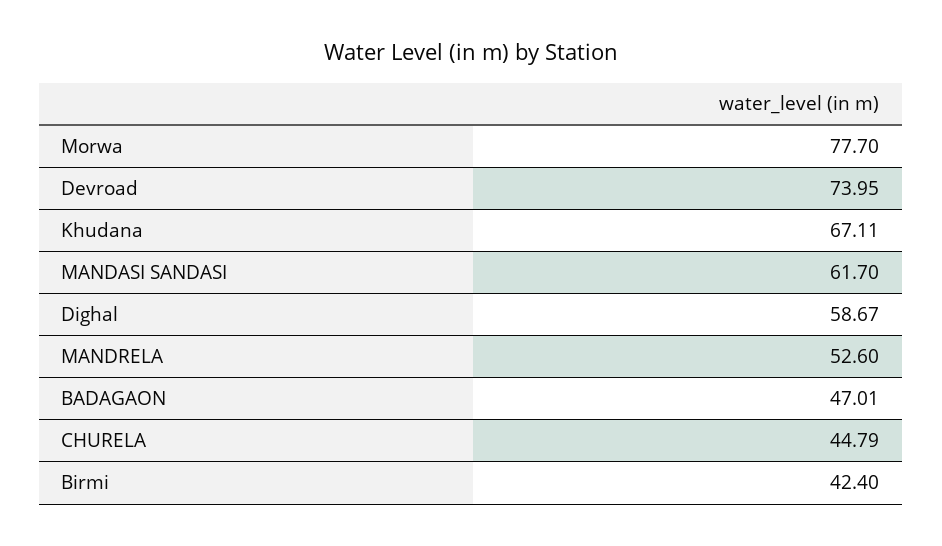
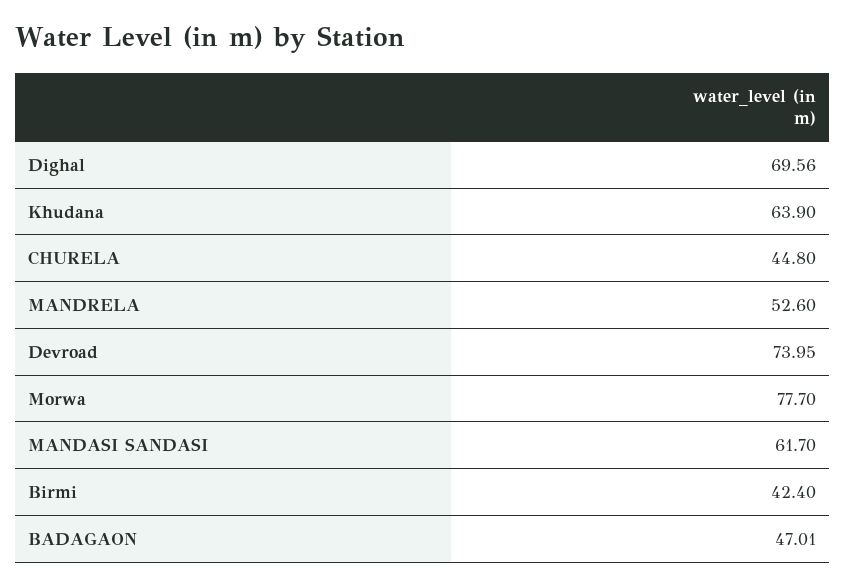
Khudana: 67.11 -> 63.9
Dighal: 58.67 -> 69.56
CHURELA: 44.79 -> 44.8

